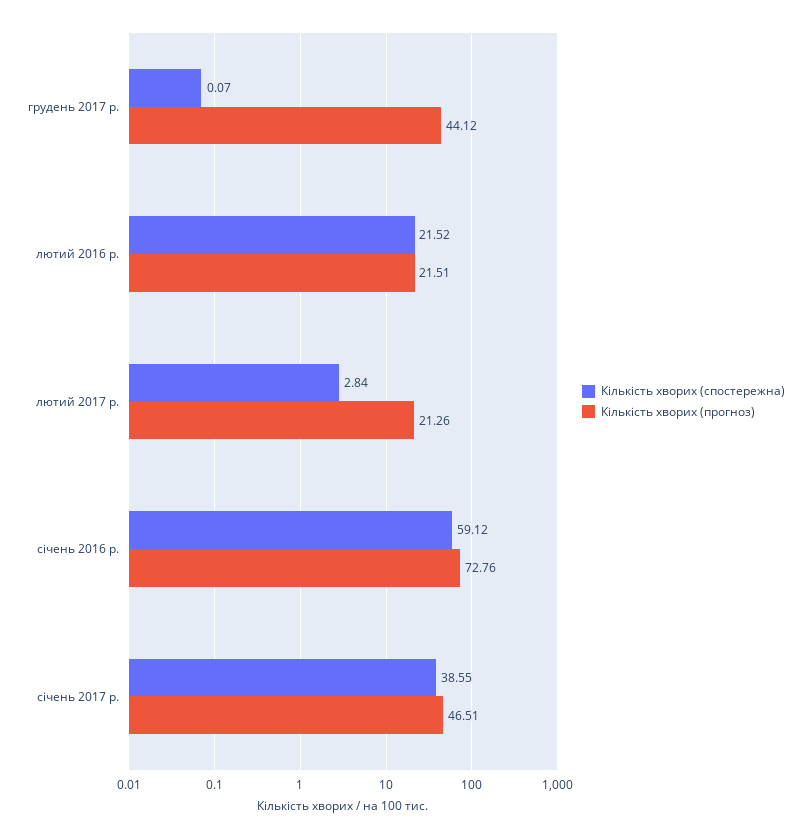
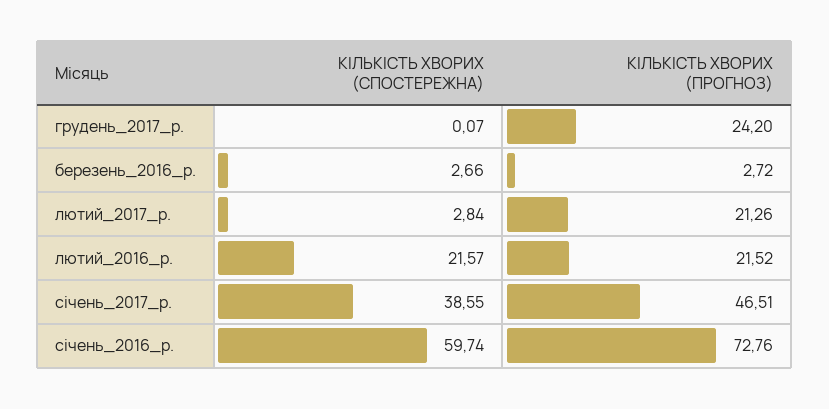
Кількість хворих (прогноз), грудень 2017 р.: 44.12 -> 24.2
Кількість хворих (спостережна), лютий 2016 р.: 21.52 -> 21.57
Кількість хворих (прогноз), лютий 2016 р.: 21.51 -> 21.52
Кількість хворих (спостережна), січень 2016 р.: 59.12 -> 59.74
Кількість хворих (спостережна), березень_2016_р.: none -> 2.66
Кількість хворих (прогноз), березень_2016_р.: none -> 2.72

